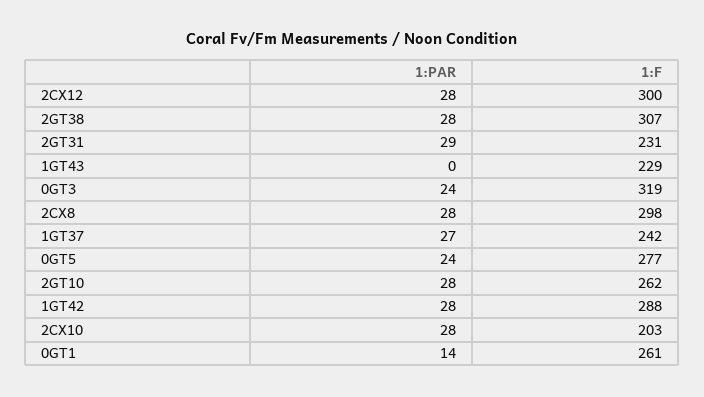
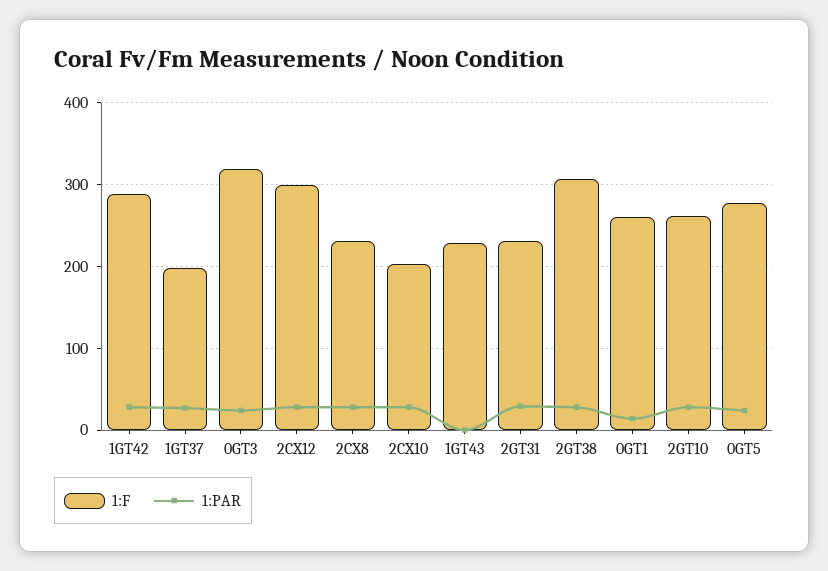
1:F, 2CX8: 298 -> 230
1:F, 1GT37: 242 -> 200

